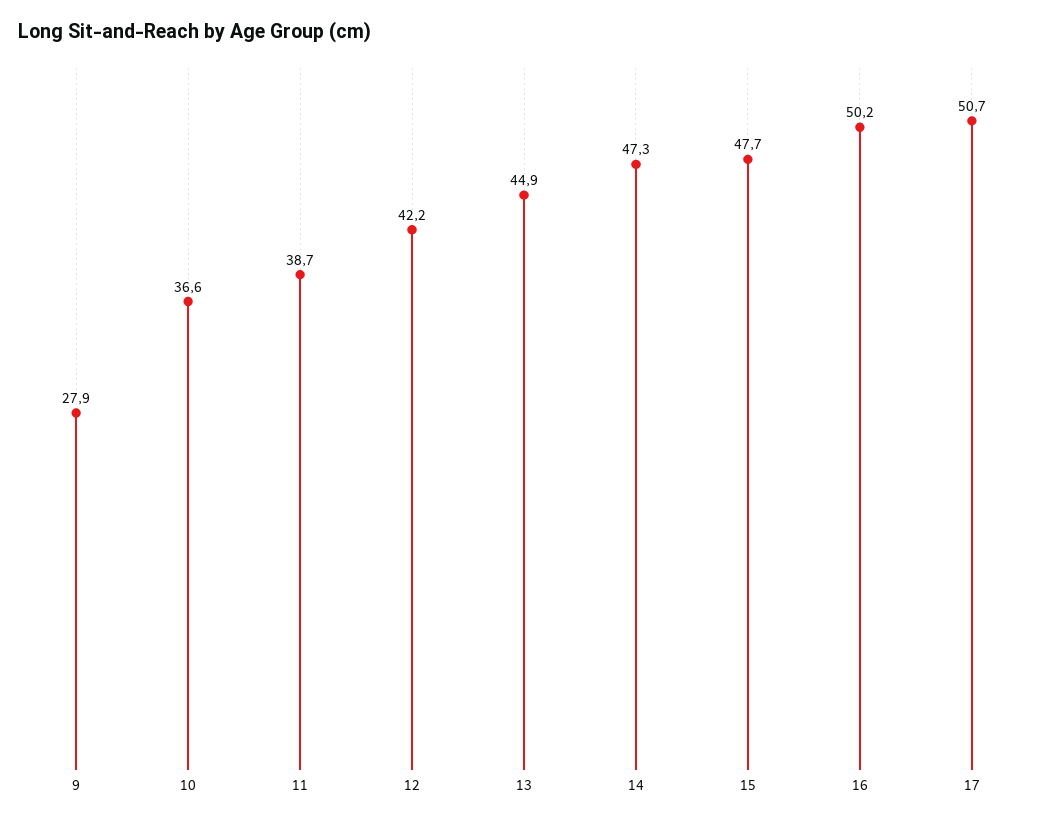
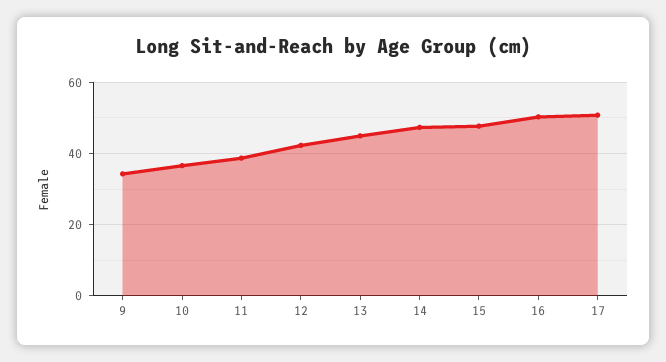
9: 27.9 -> 34

